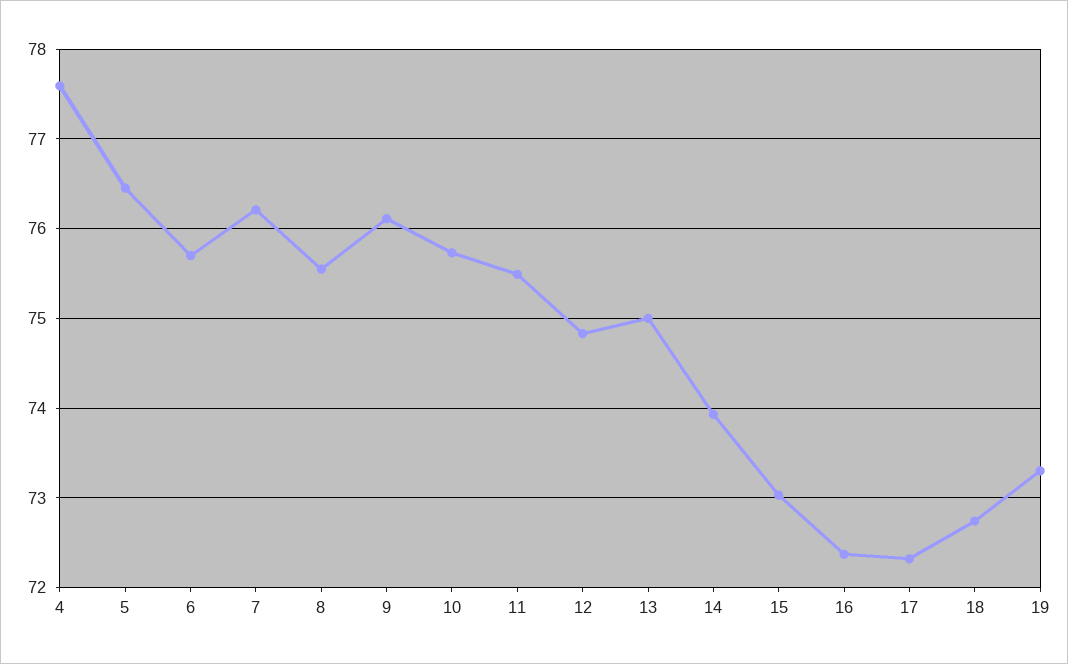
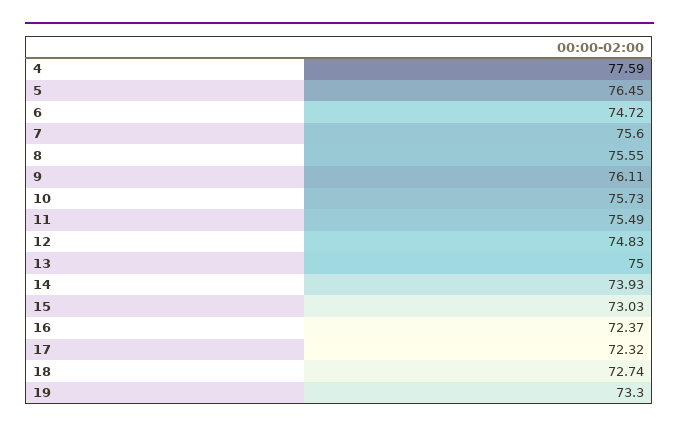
6: 75.7 -> 74.72
7: 76.2 -> 75.6

